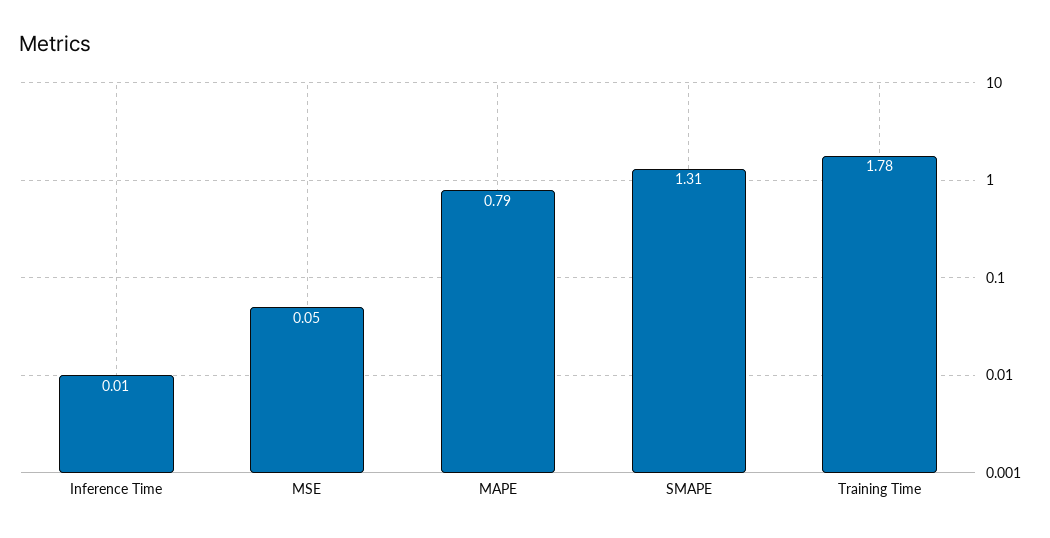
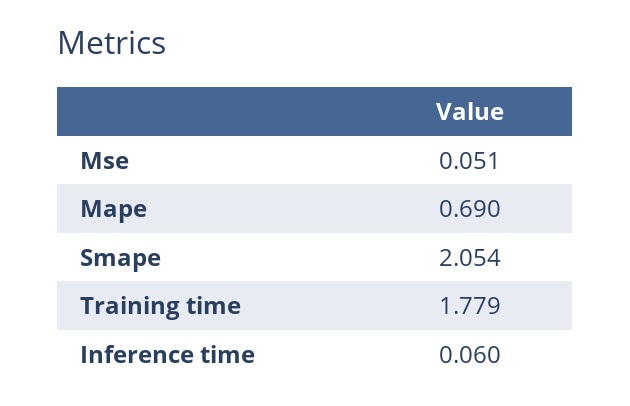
Inference Time: 0.01 -> 0.06
MAPE: 0.79 -> 0.69
SMAPE: 1.31 -> 2.054

